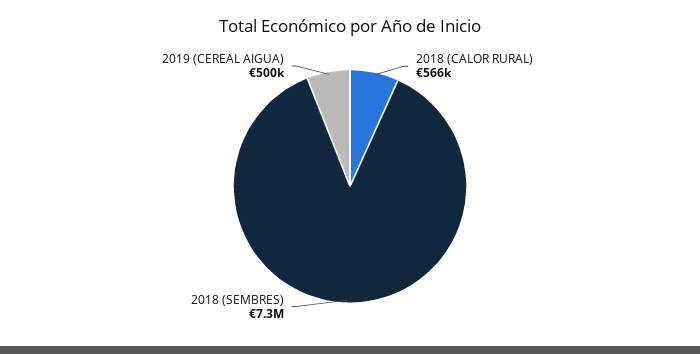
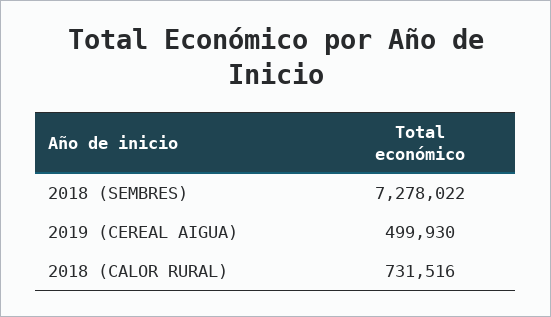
2018 (CALOR RURAL): 566000 -> 731516

